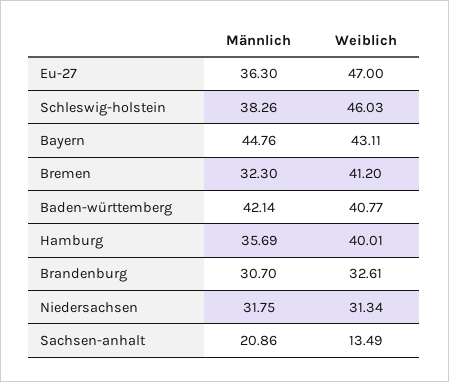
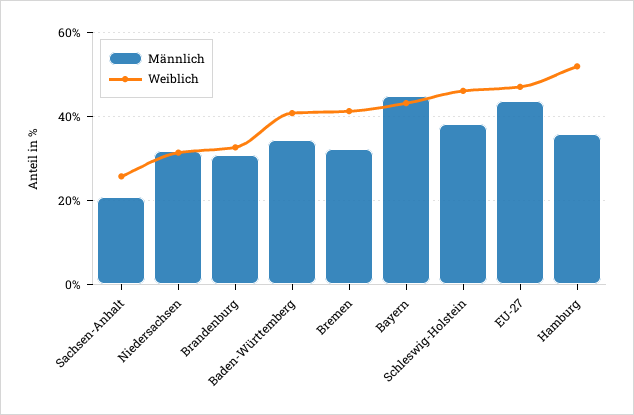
Männlich, Eu-27: 36.3 -> 44
Männlich, Baden-württemberg: 42.14 -> 34
Weiblich, Hamburg: 40.01 -> 52
Weiblich, Sachsen-anhalt: 13.49 -> 26

